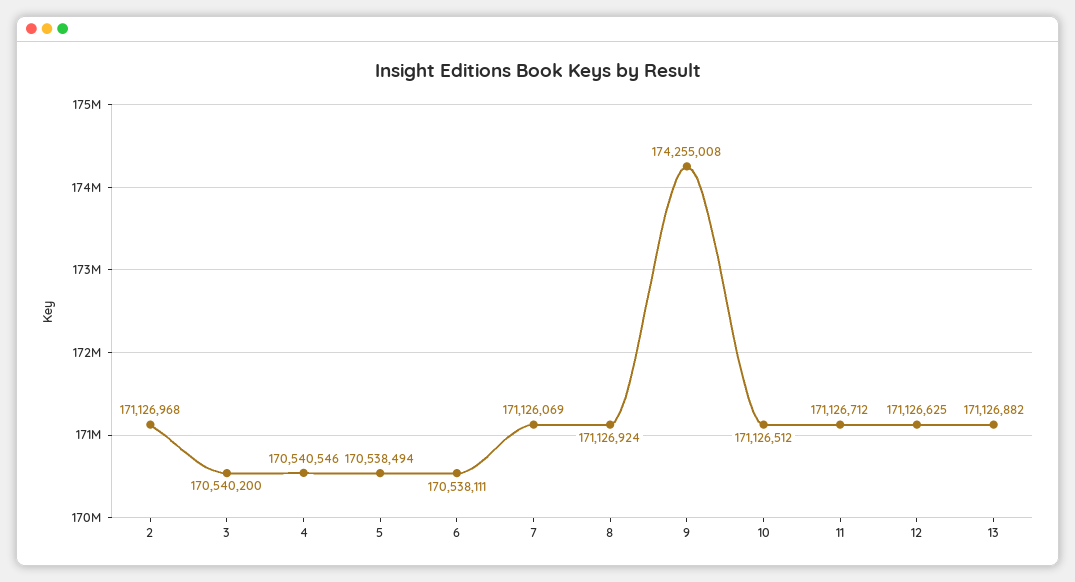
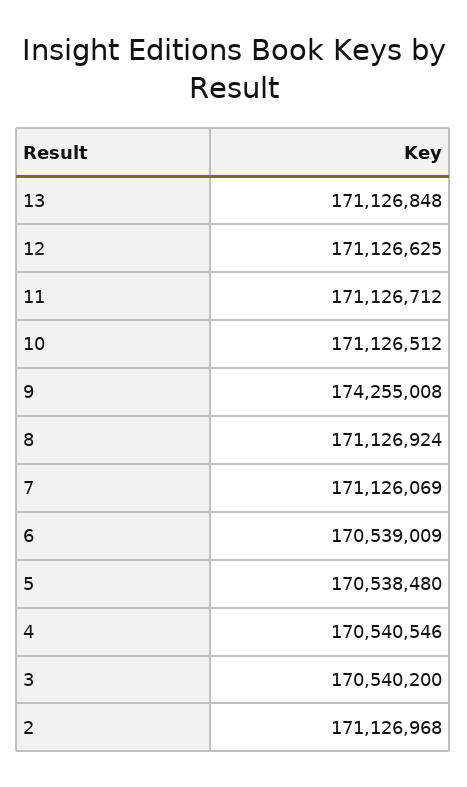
5: 170538494 -> 170538480
6: 170538111 -> 170539009
13: 171126882 -> 171126848

